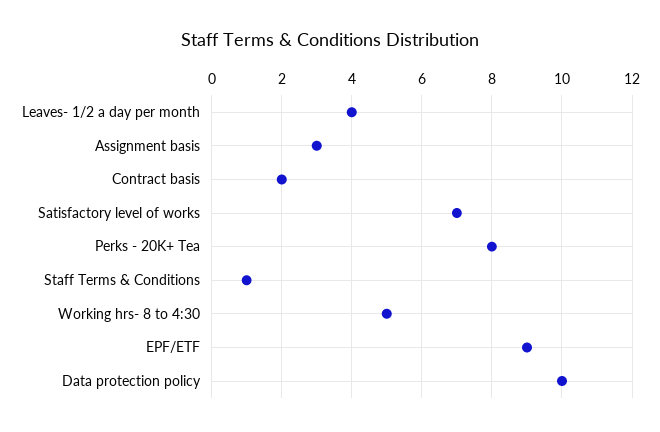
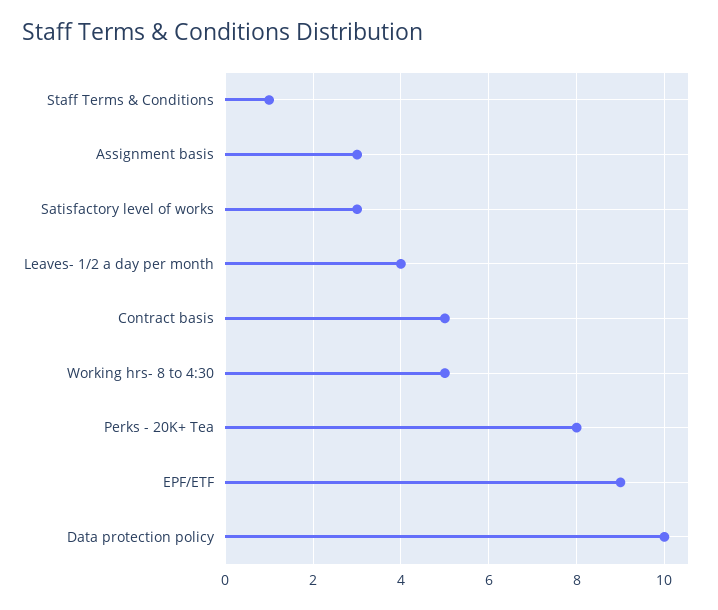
Contract basis: 2 -> 5
Satisfactory level of works: 7 -> 3

